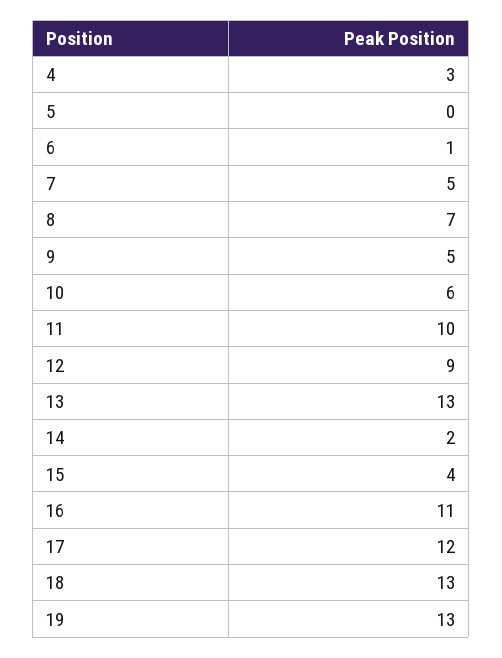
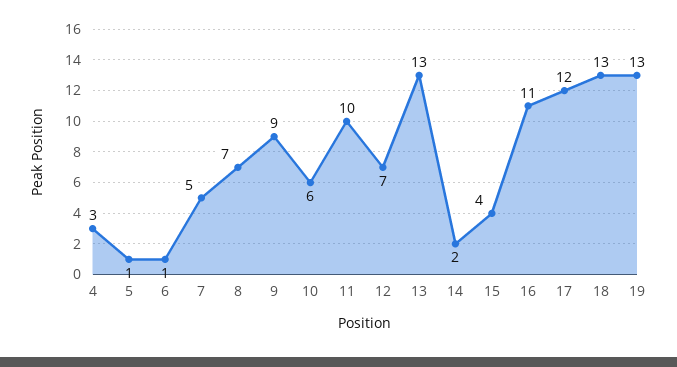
5: 0 -> 1
9: 5 -> 9
12: 9 -> 7

